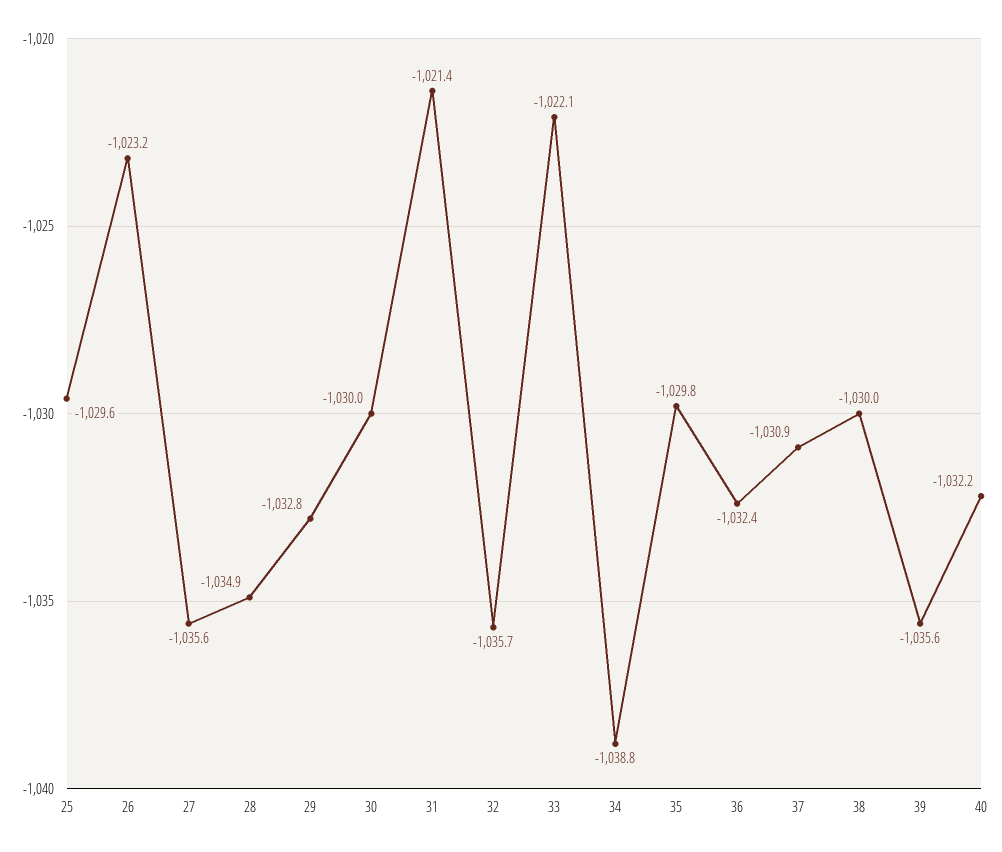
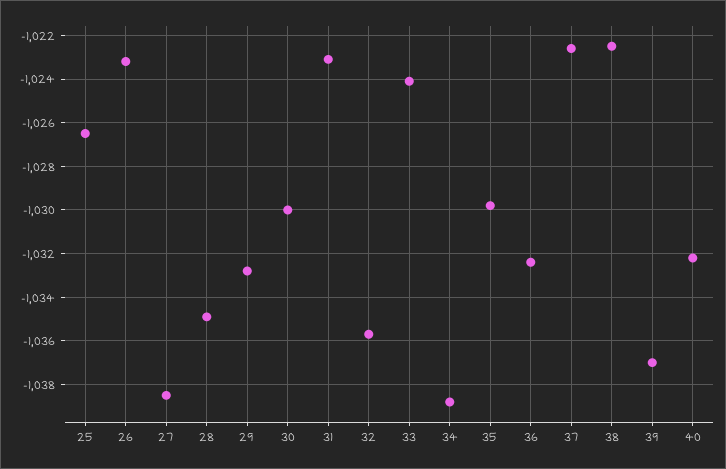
25: -1029.6 -> -1026.5
27: -1035.6 -> -1038.5
31: -1021.4 -> -1023
33: -1022.1 -> -1024
37: -1030.9 -> -1022.5
38: -1030 -> -1022.5
39: -1035.6 -> -1037

